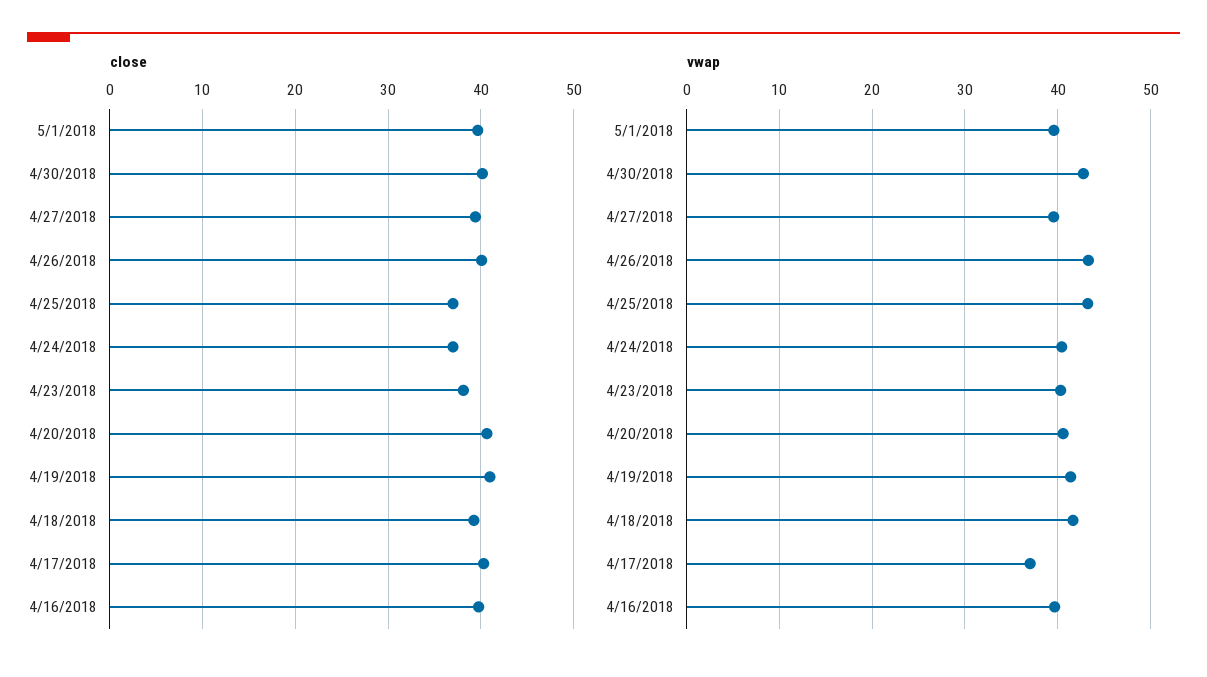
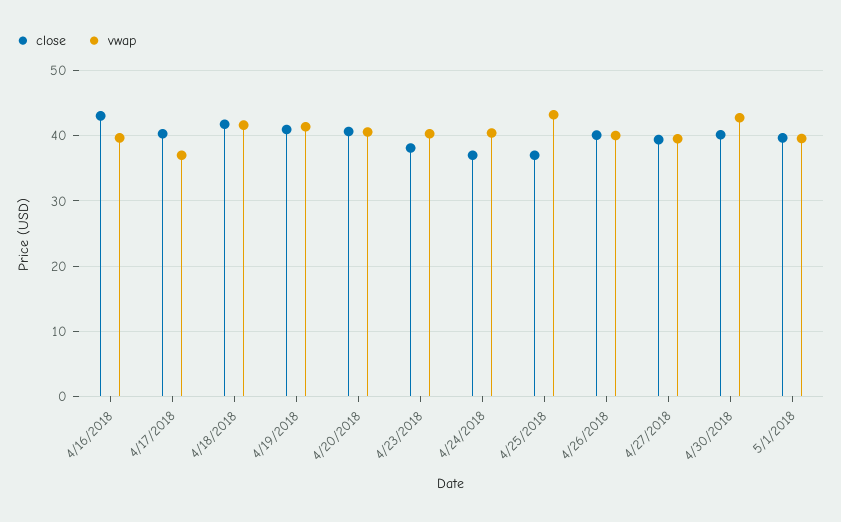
close, 4/18/2018: 39 -> 42
close, 4/16/2018: 40 -> 43
vwap, 4/26/2018: 43 -> 40

